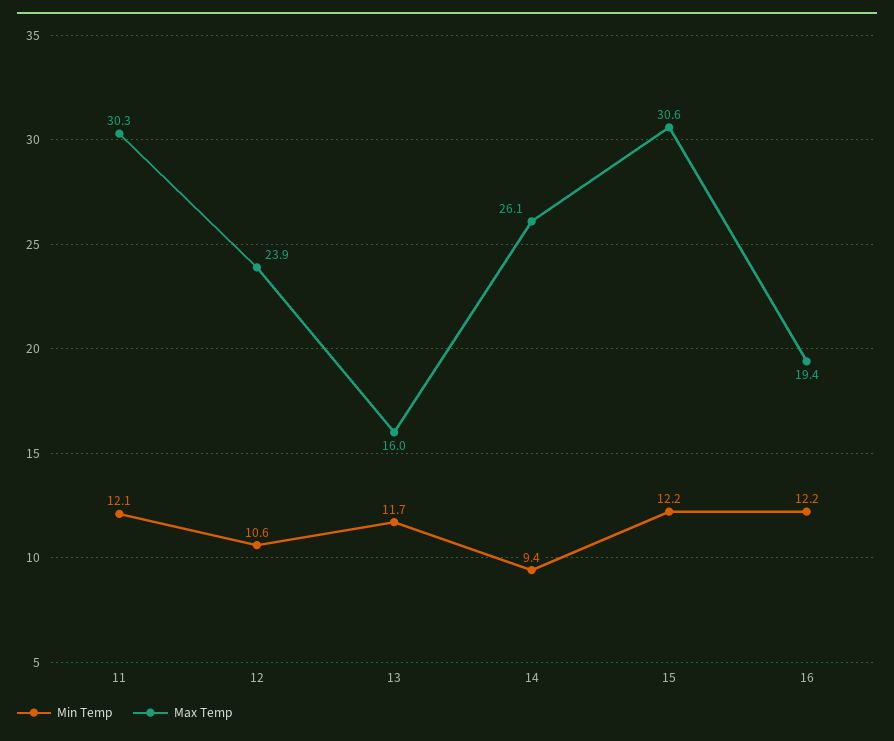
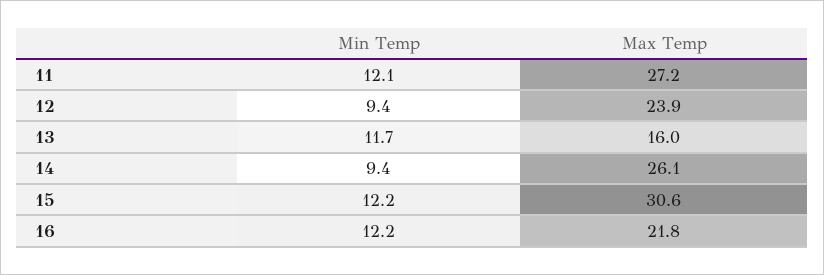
Max Temp, 11: 30.3 -> 27.2
Min Temp, 12: 10.6 -> 9.4
Max Temp, 16: 19.4 -> 21.8

